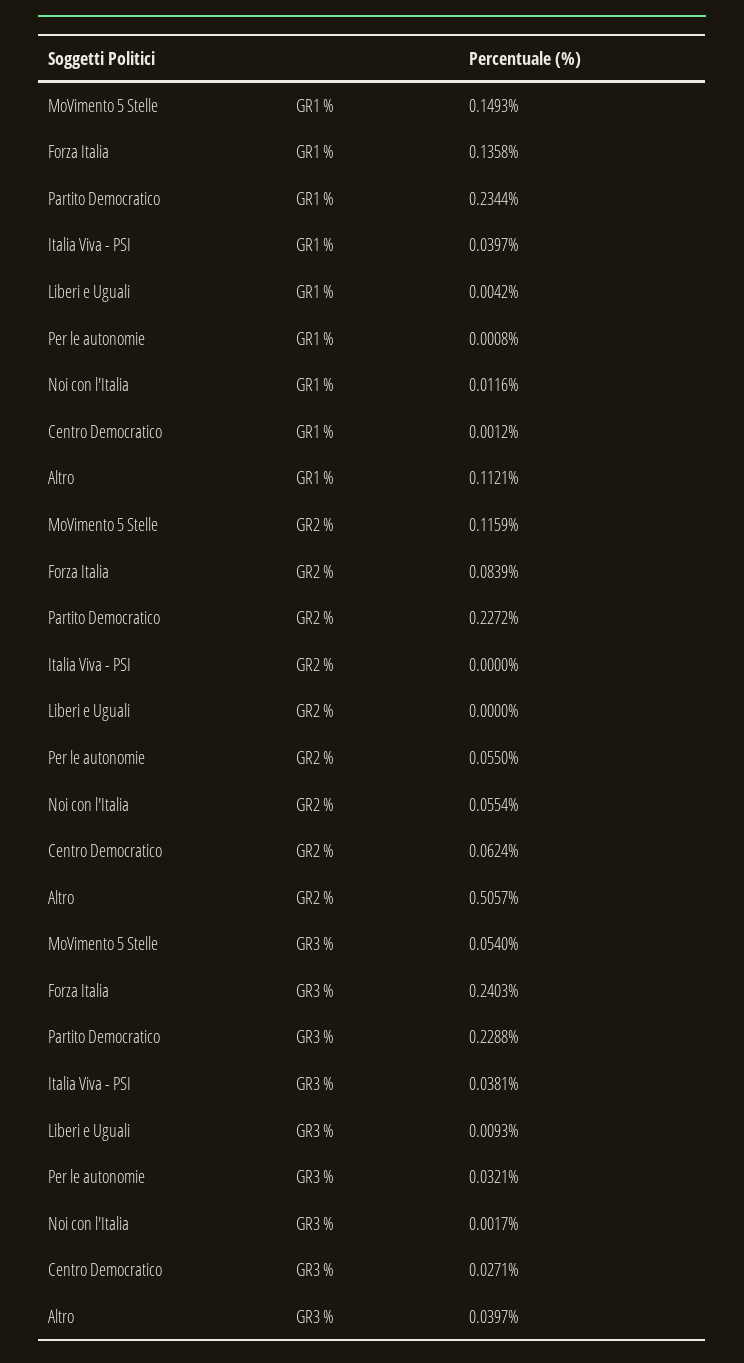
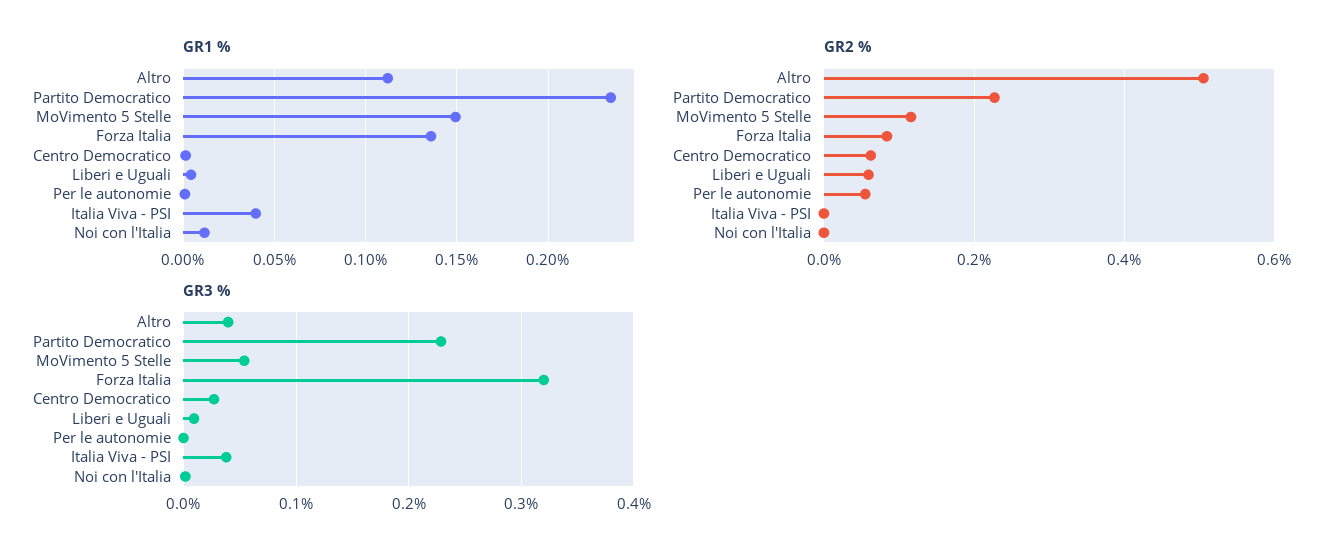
GR2 %, Liberi e Uguali: 0 -> 0.06
GR2 %, Noi con l'Italia: 0.0554 -> 0
GR3 %, Forza Italia: 0.2403 -> 0.32
GR3 %, Per le autonomie: 0.0321 -> 0

